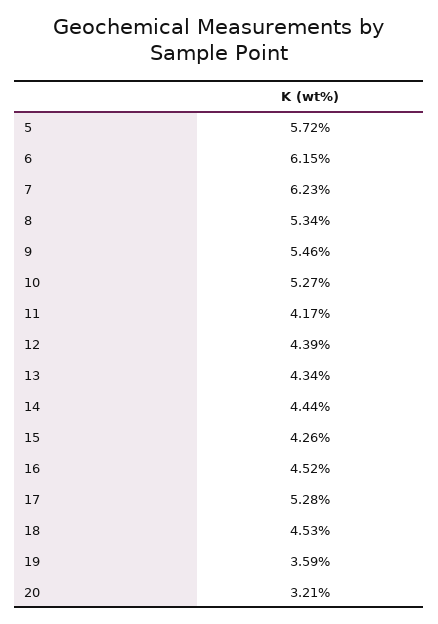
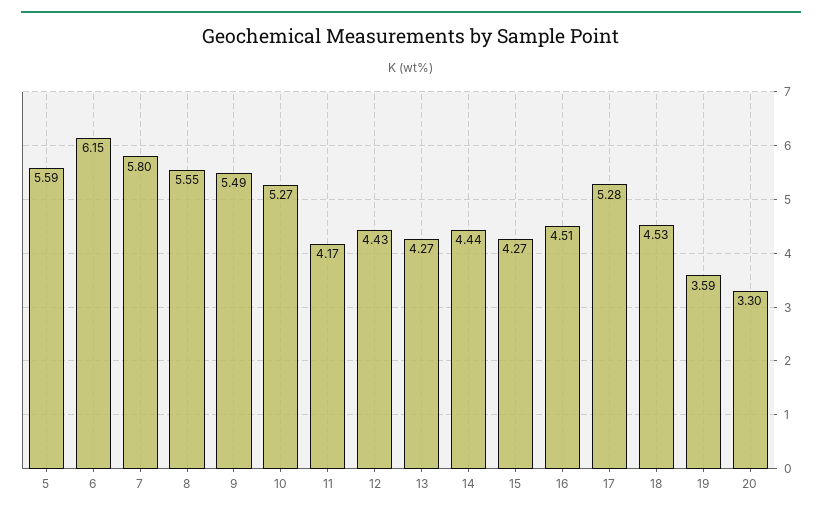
5: 5.72 -> 5.59
7: 6.23 -> 5.8
8: 5.34 -> 5.55
9: 5.46 -> 5.49
12: 4.39 -> 4.43
13: 4.34 -> 4.27
15: 4.26 -> 4.27
16: 4.52 -> 4.51
20: 3.21 -> 3.3

